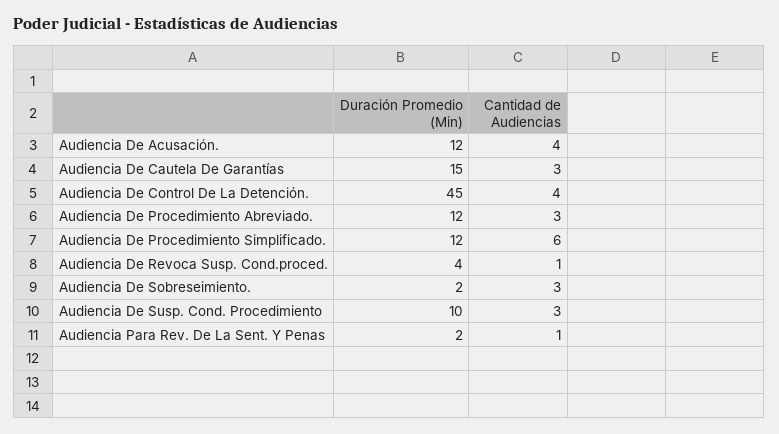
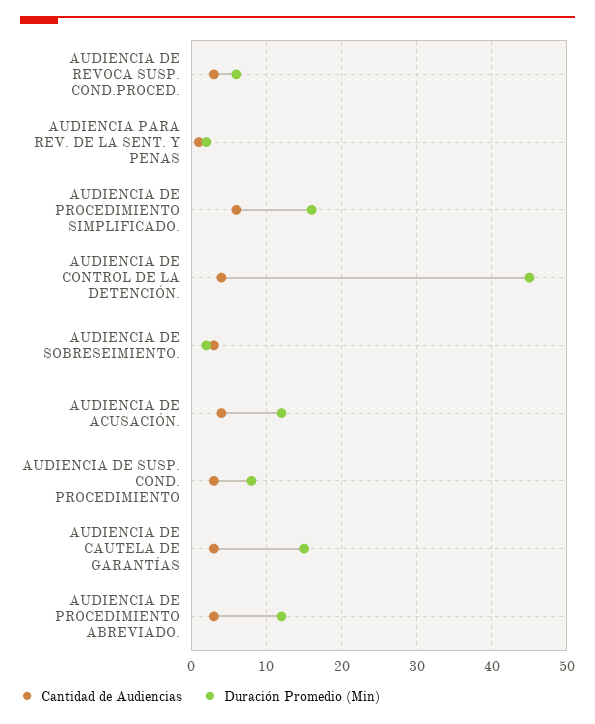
Duración Promedio (Min), Audiencia De Procedimiento Simplificado.: 12 -> 16
Duración Promedio (Min), Audiencia De Revoca Susp. Cond.proced.: 4 -> 6
Cantidad de Audiencias, Audiencia De Revoca Susp. Cond.proced.: 1 -> 3
Duración Promedio (Min), Audiencia De Susp. Cond. Procedimiento: 10 -> 8

